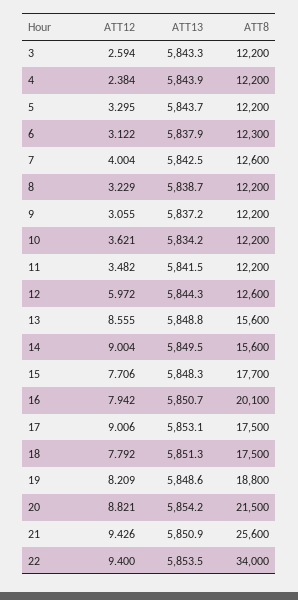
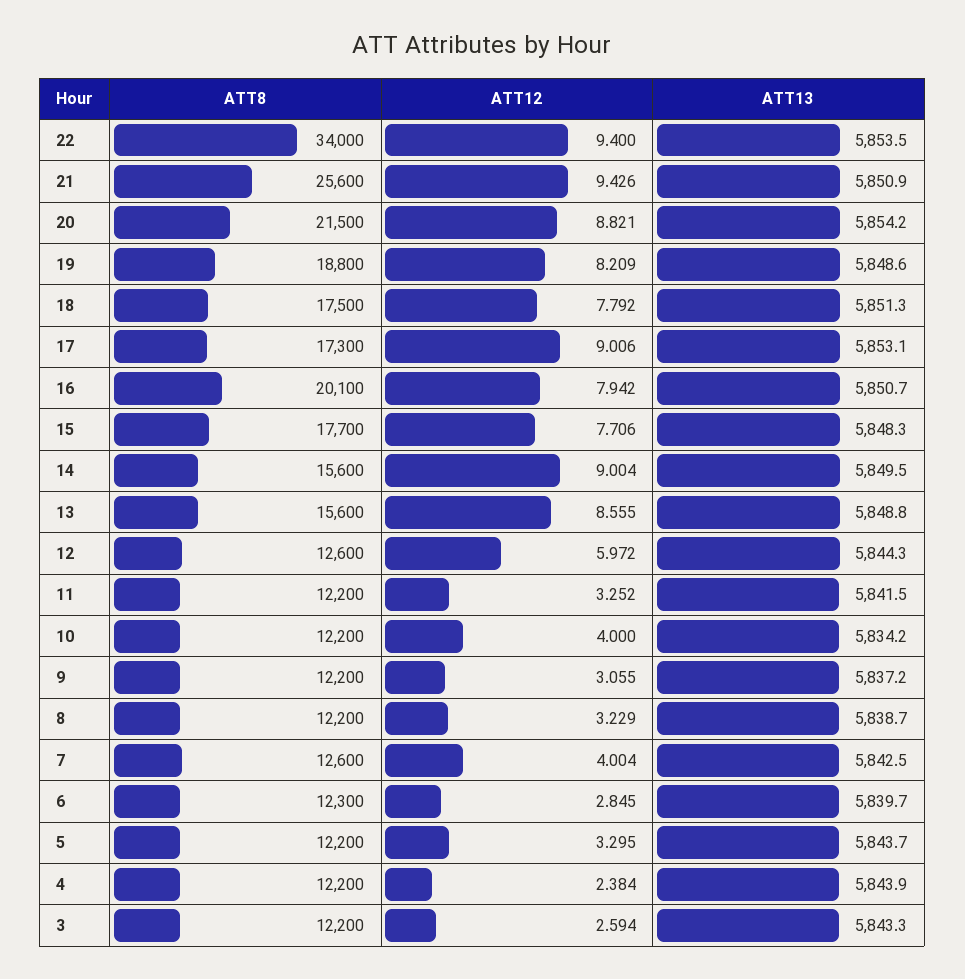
ATT12, 6: 3.122 -> 2.845
ATT13, 6: 5837.9 -> 5839.7
ATT12, 10: 3.621 -> 4
ATT12, 11: 3.482 -> 3.252
ATT8, 17: 17500 -> 17300

